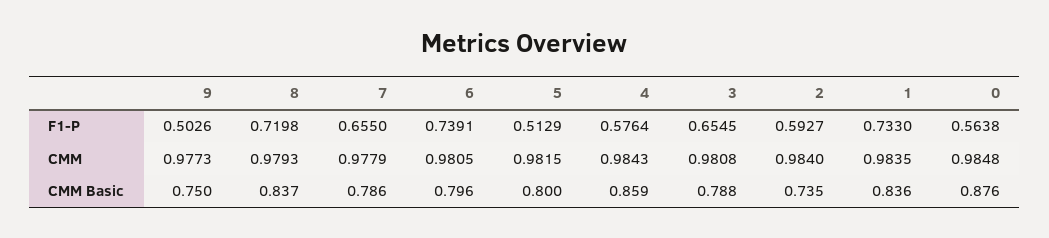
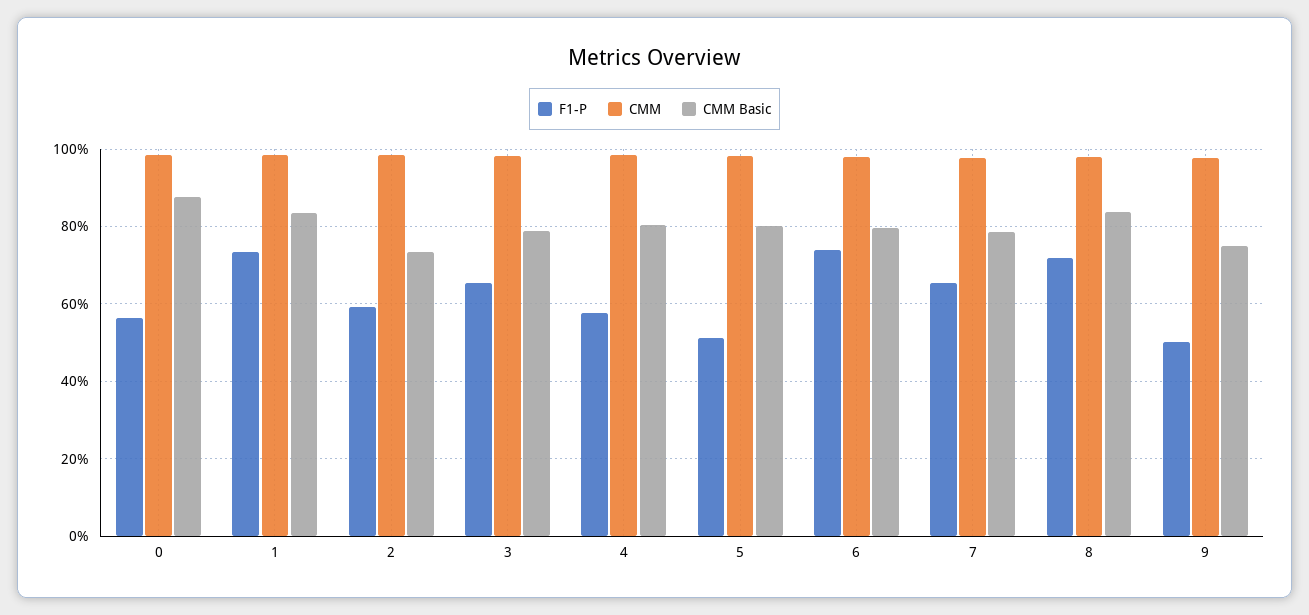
CMM Basic, 4: 0.859 -> 0.8

